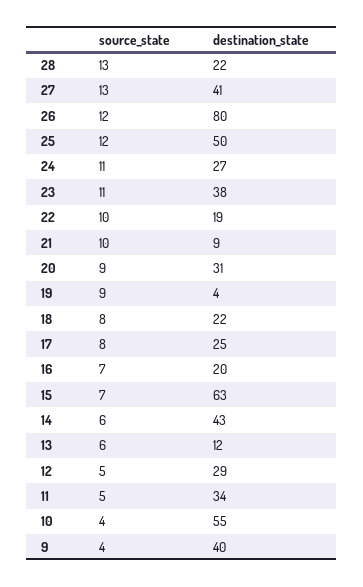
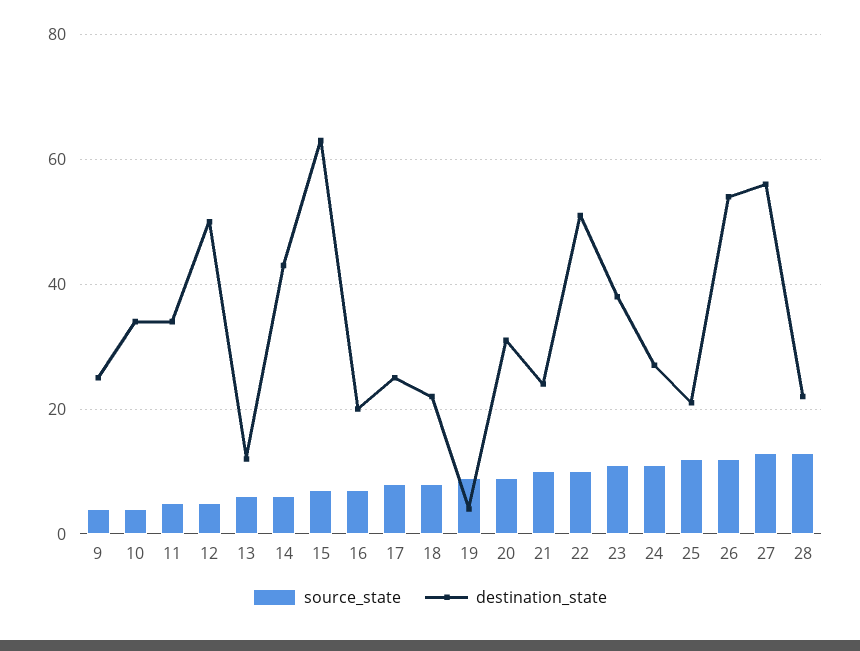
destination_state, 27: 41 -> 55
destination_state, 26: 80 -> 55
destination_state, 25: 50 -> 20
destination_state, 22: 19 -> 50
destination_state, 21: 9 -> 25
destination_state, 12: 29 -> 50
destination_state, 10: 55 -> 35
destination_state, 9: 40 -> 25

